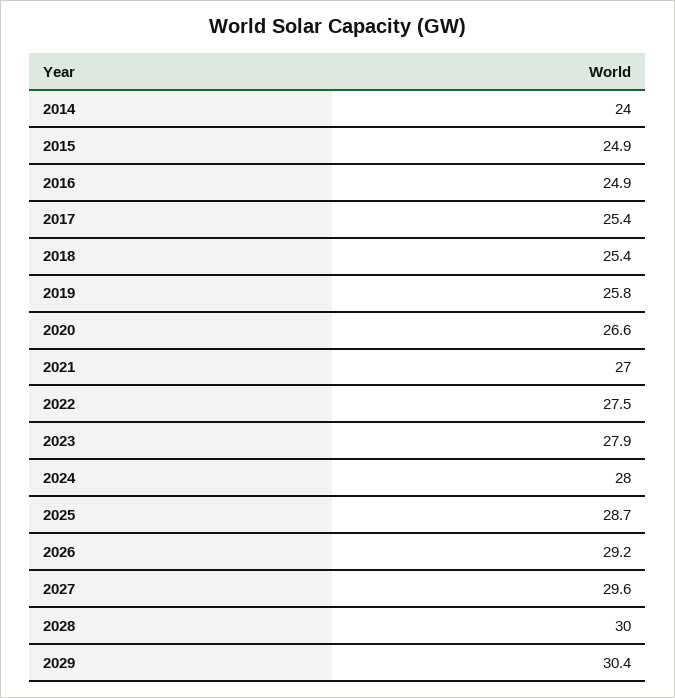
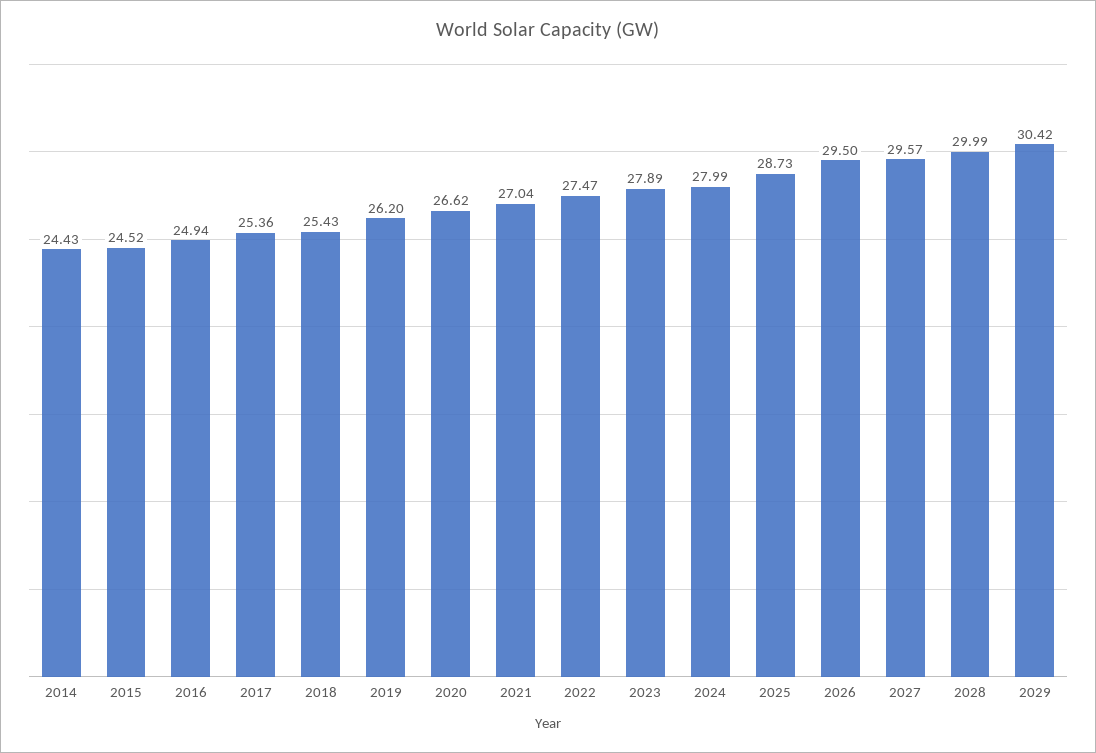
2014: 24 -> 24.43
2015: 24.9 -> 24.52
2019: 25.8 -> 26.2
2026: 29.2 -> 29.5

